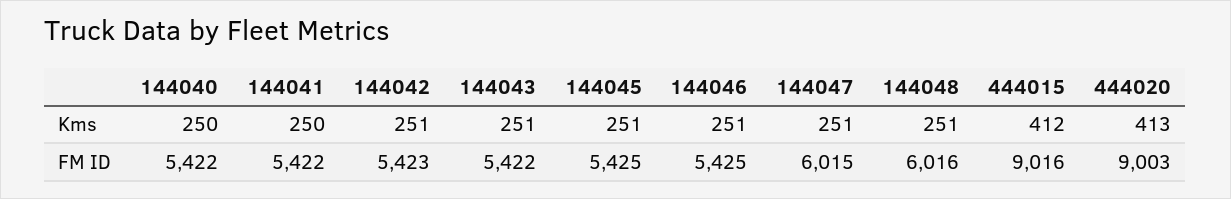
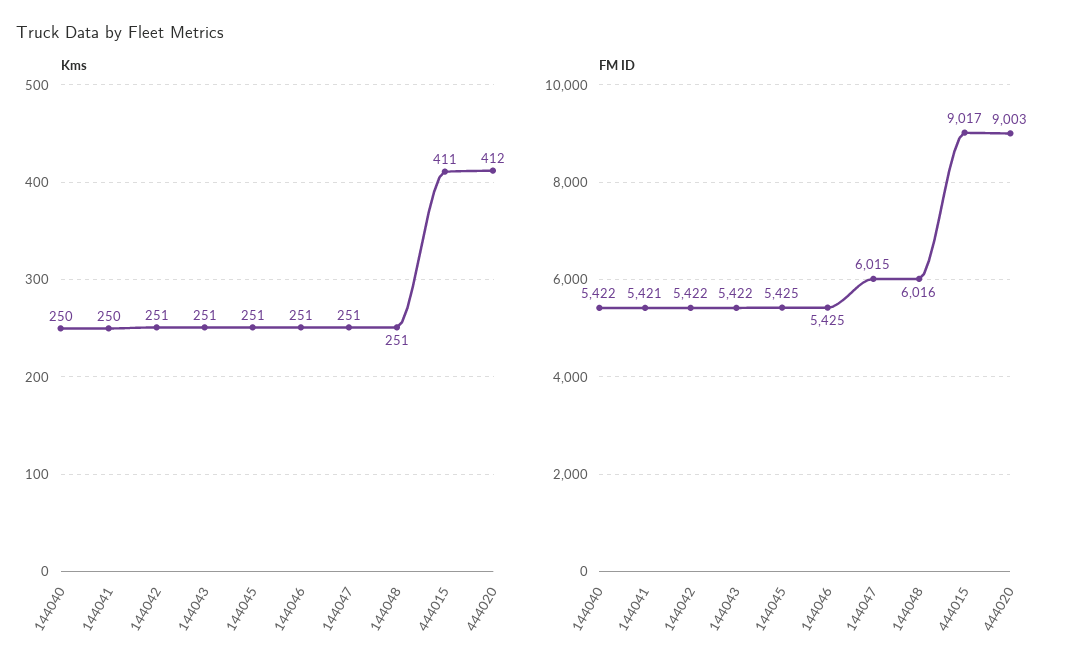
Kms, 444015: 412 -> 411
Kms, 444020: 413 -> 412
FM ID, 144041: 5422 -> 5421
FM ID, 144042: 5423 -> 5422
FM ID, 444015: 9016 -> 9017

